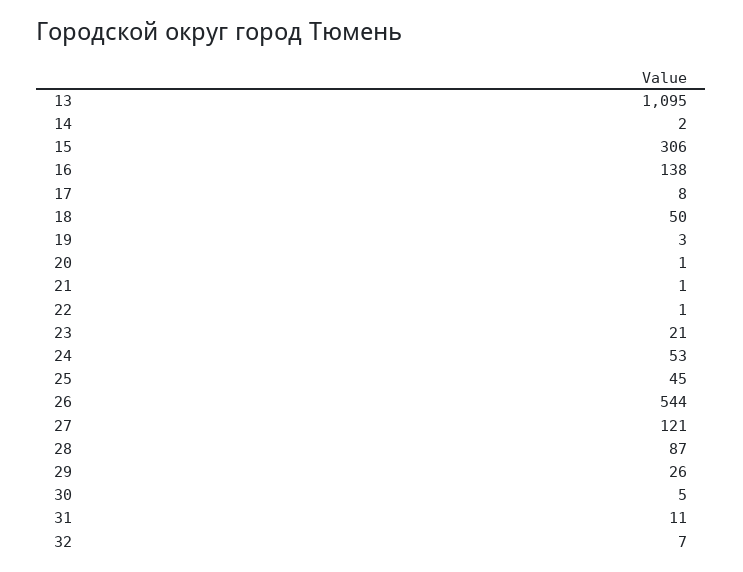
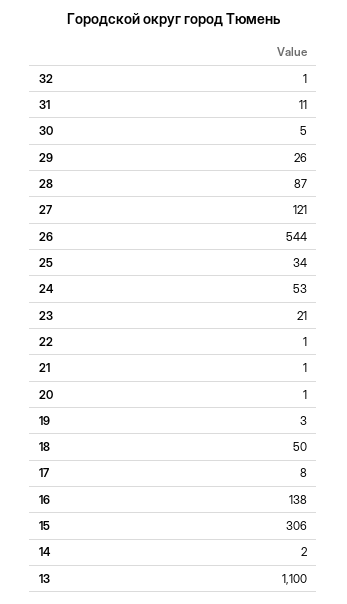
13: 1095 -> 1100
25: 45 -> 34
32: 7 -> 1

